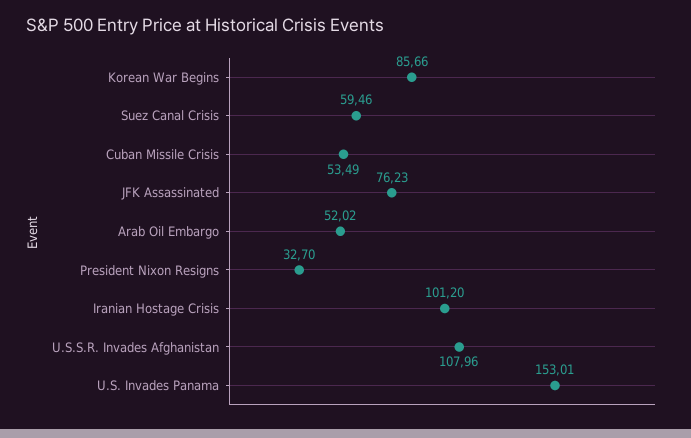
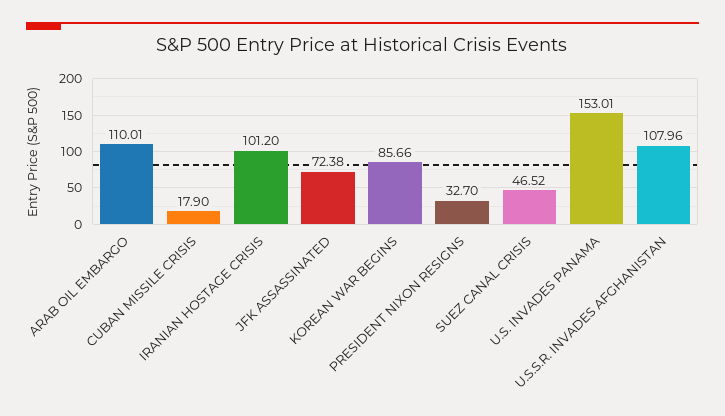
Suez Canal Crisis: 59.46 -> 46.52
Cuban Missile Crisis: 53.49 -> 17.9
JFK Assassinated: 76.23 -> 72.38
Arab Oil Embargo: 52.02 -> 110.01

